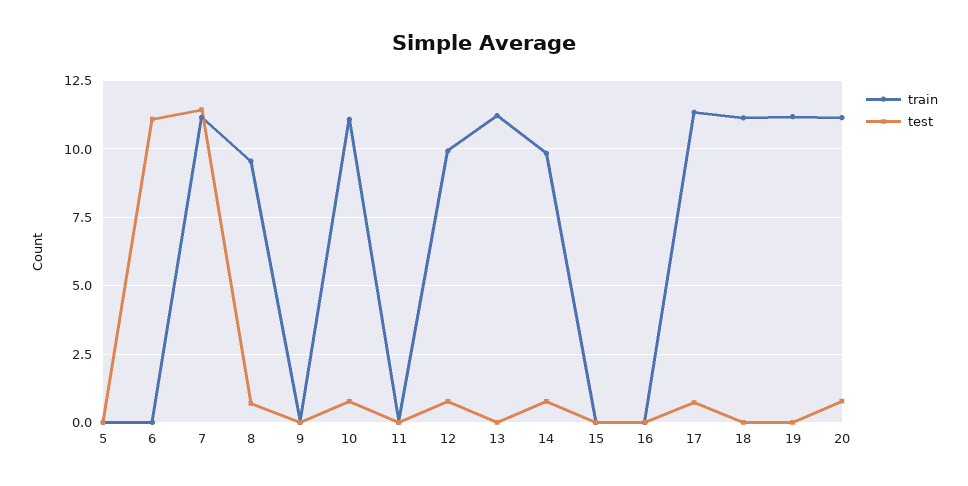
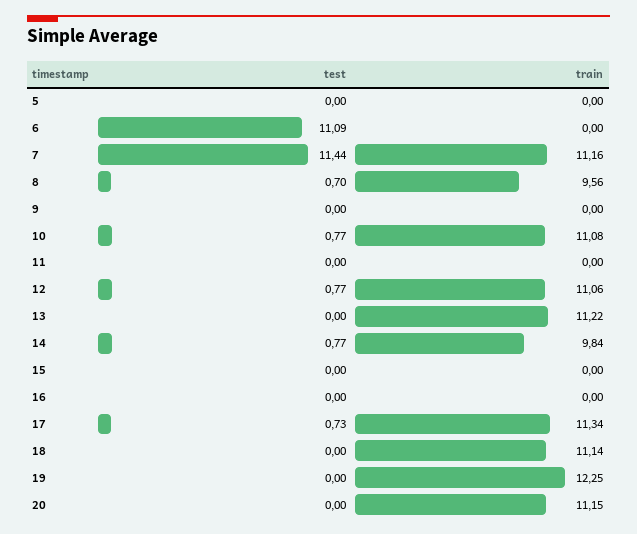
train, 12: 10 -> 11.06
train, 19: 11.25 -> 12.25
test, 20: 0.75 -> 0

